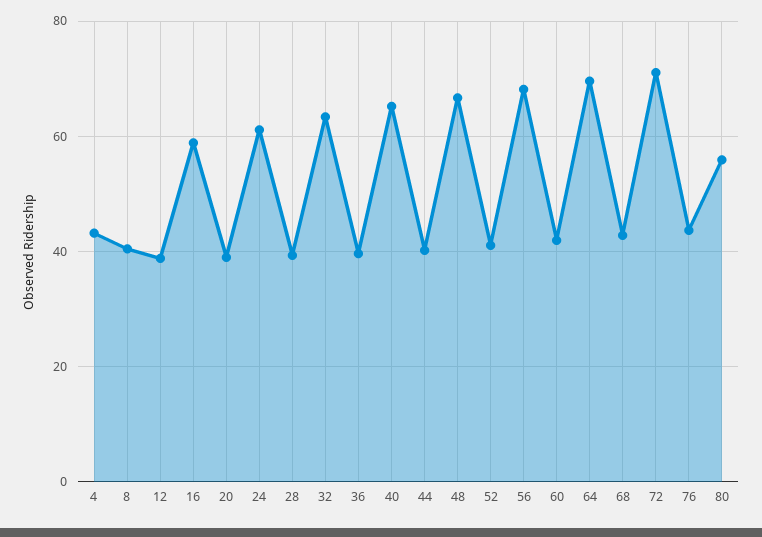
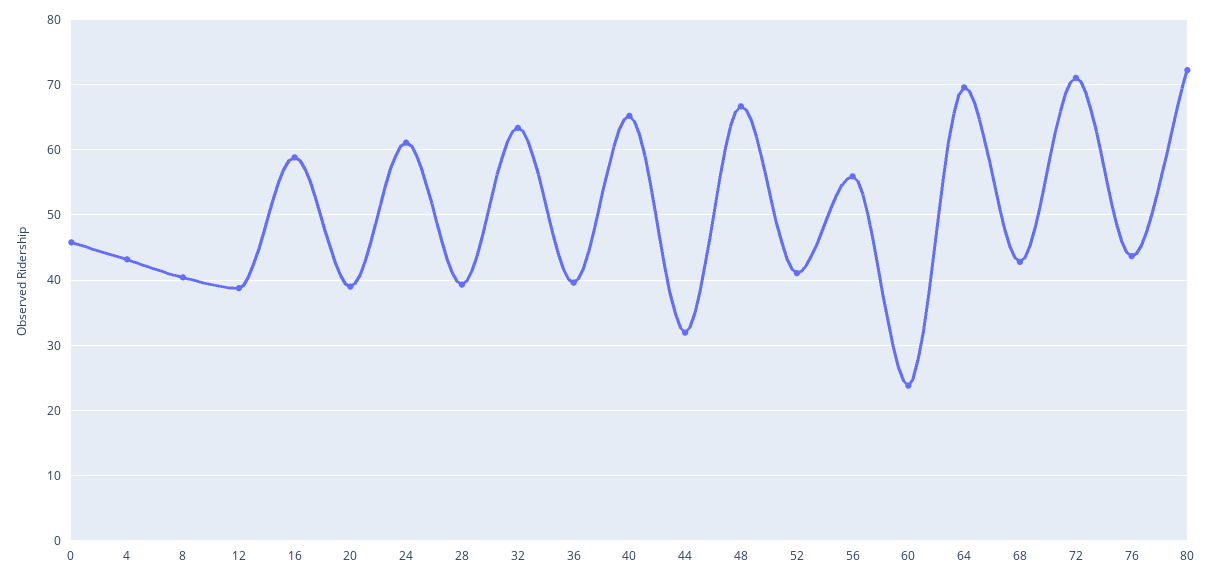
44: 40 -> 32
56: 68 -> 56
60: 42 -> 24
80: 56 -> 72
0: none -> 46

